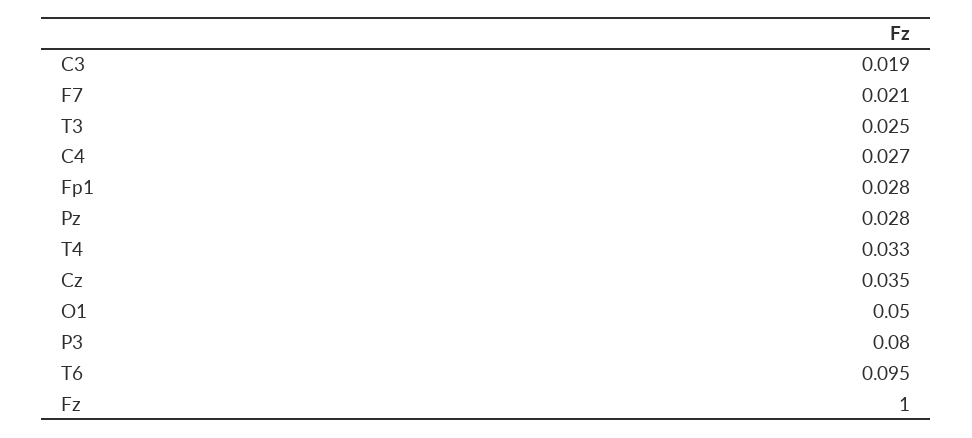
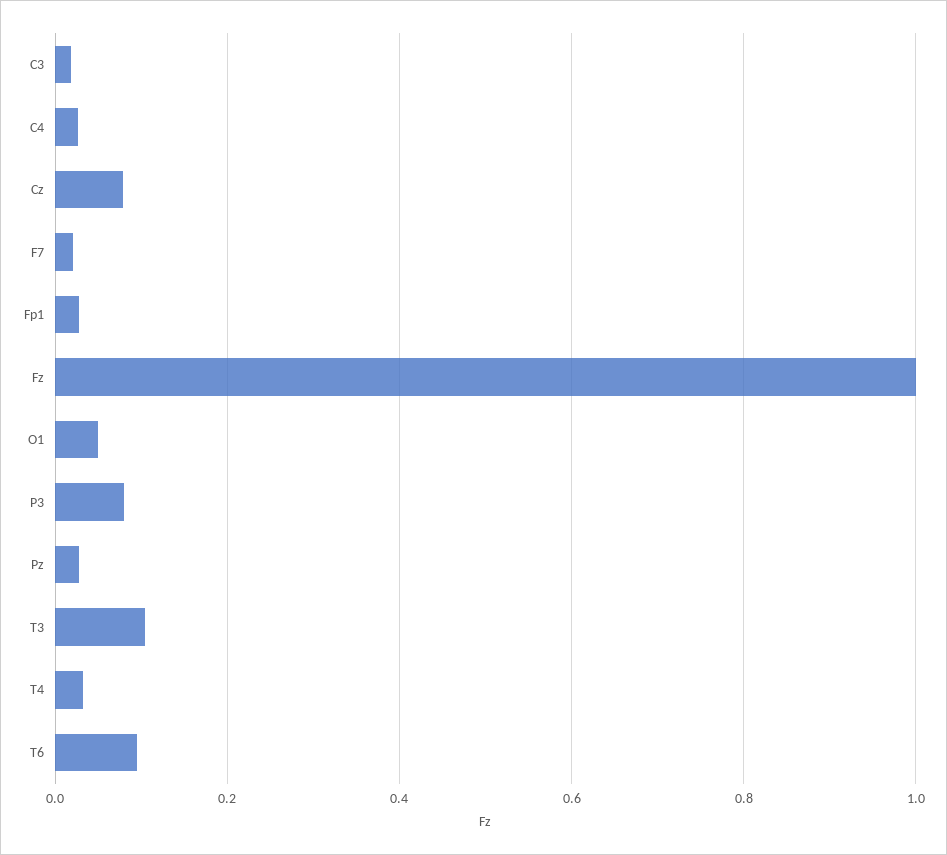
T3: 0.025 -> 0.1
Cz: 0.035 -> 0.08

